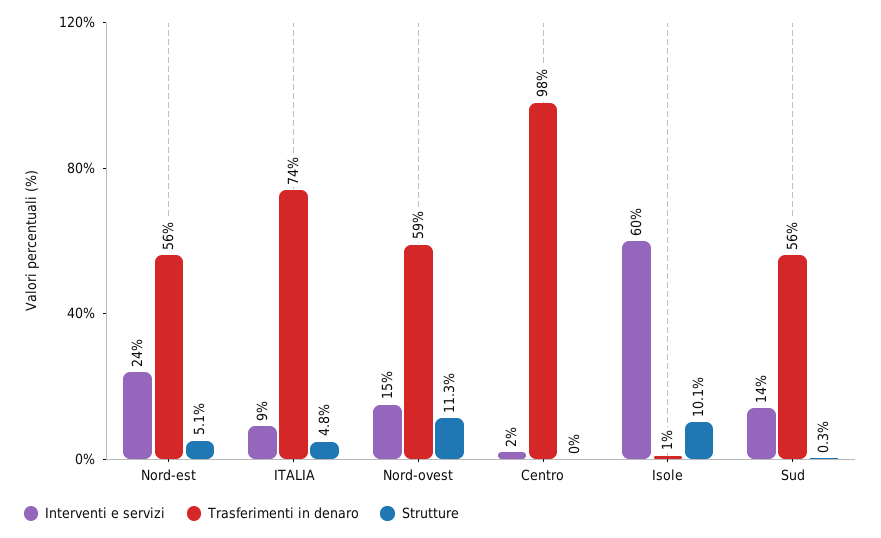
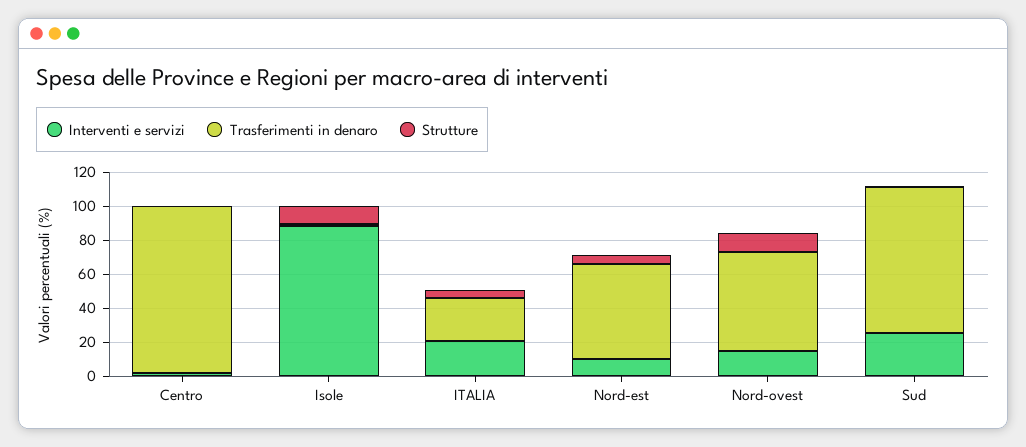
Interventi e servizi, Nord-est: 24 -> 10
Interventi e servizi, ITALIA: 9 -> 20
Trasferimenti in denaro, ITALIA: 74 -> 25
Interventi e servizi, Isole: 60 -> 90
Interventi e servizi, Sud: 14 -> 25
Trasferimenti in denaro, Sud: 56 -> 85

